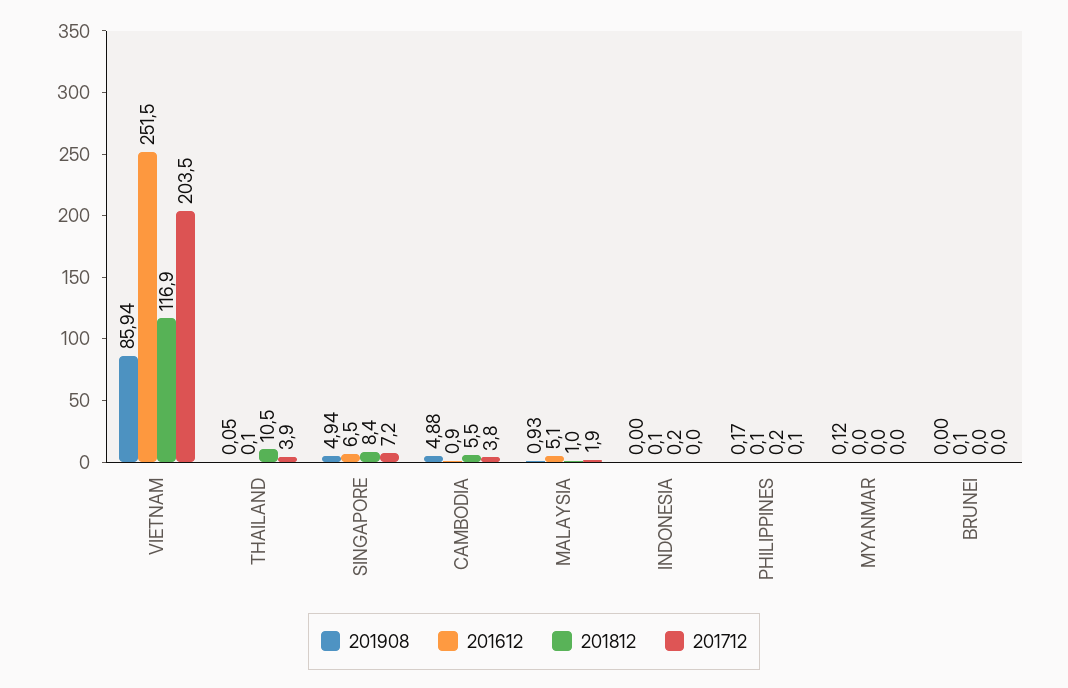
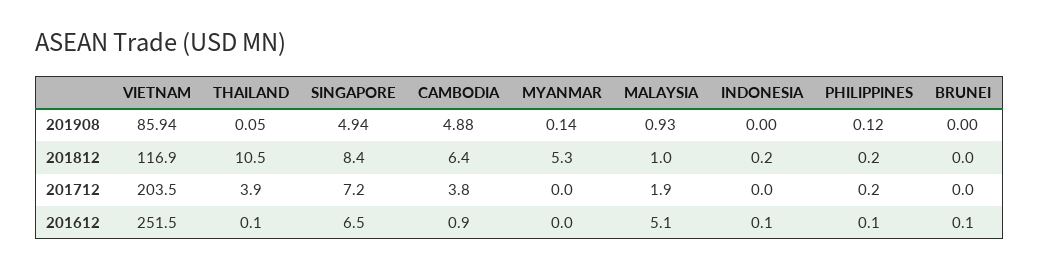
201812, CAMBODIA: 5.5 -> 6.4
201908, PHILIPPINES: 0.17 -> 0.12
201712, PHILIPPINES: 0.1 -> 0.2
201908, MYANMAR: 0.12 -> 0.14
201812, MYANMAR: 0 -> 5.3

